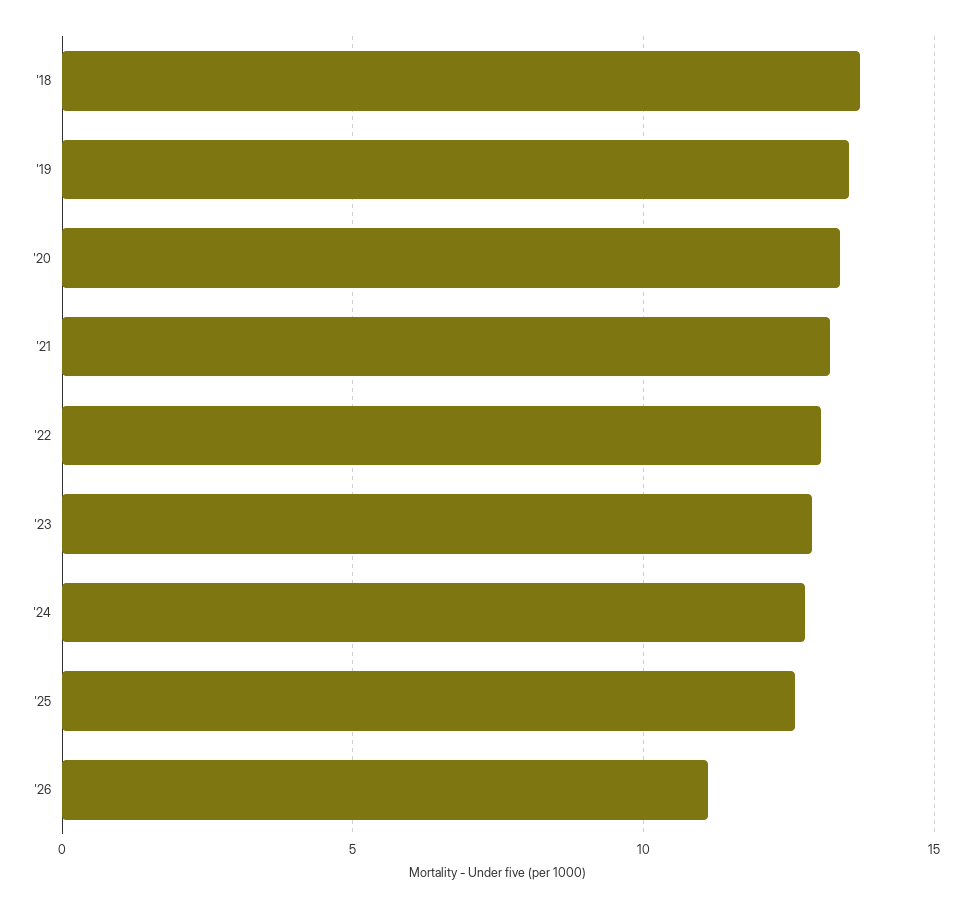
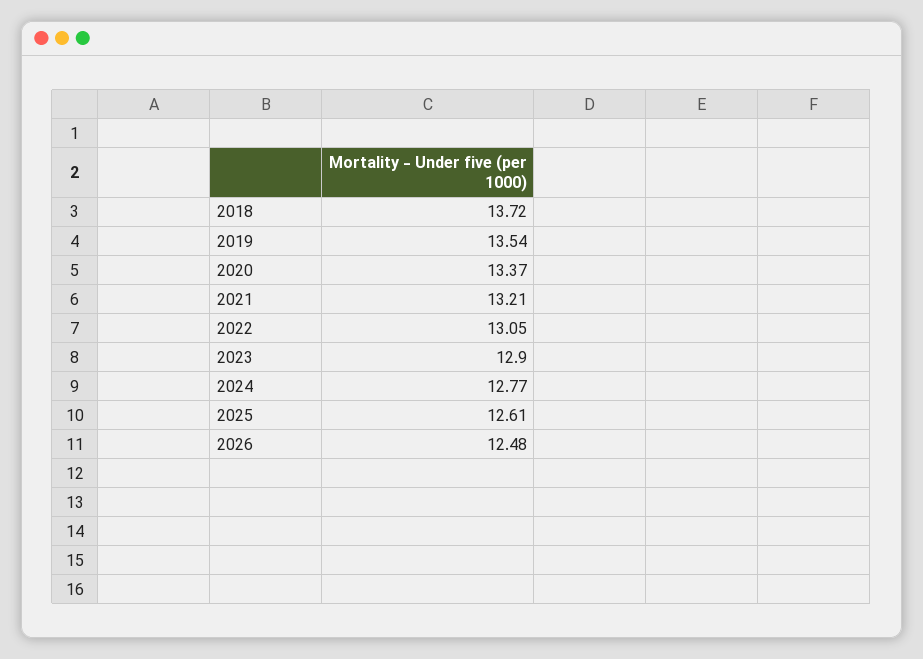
'26: 11 -> 12.48

